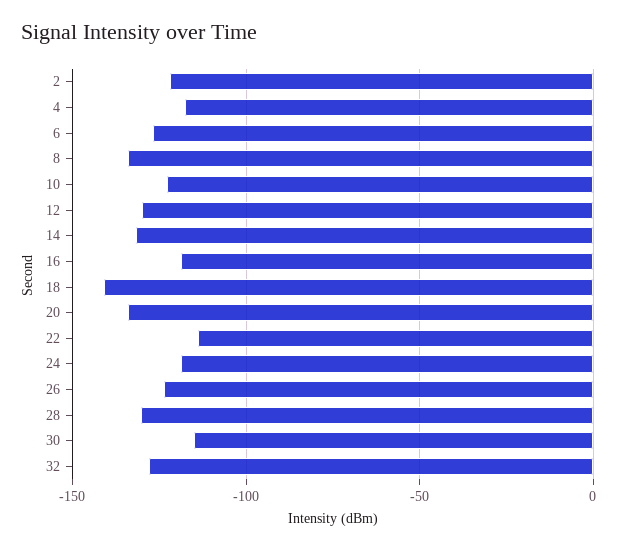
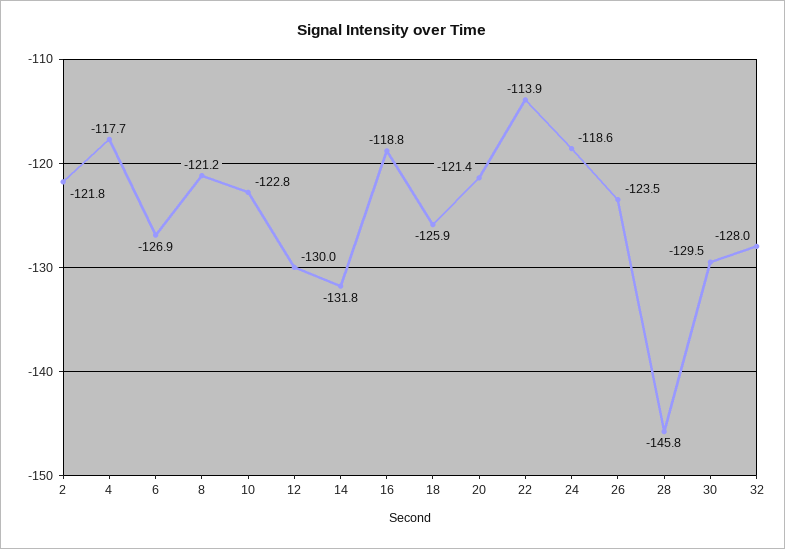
8: -135 -> -121.2
18: -140 -> -125.9
20: -135 -> -121.4
28: -130 -> -145.8
30: -115 -> -129.5

